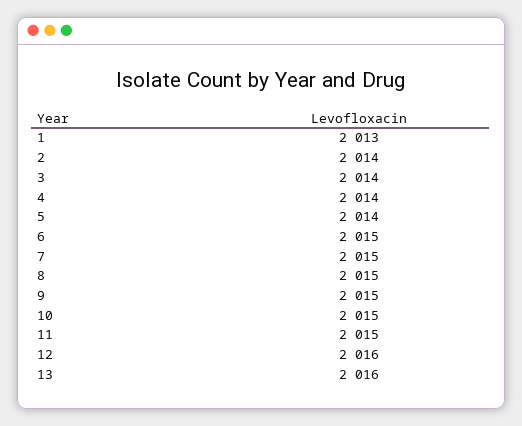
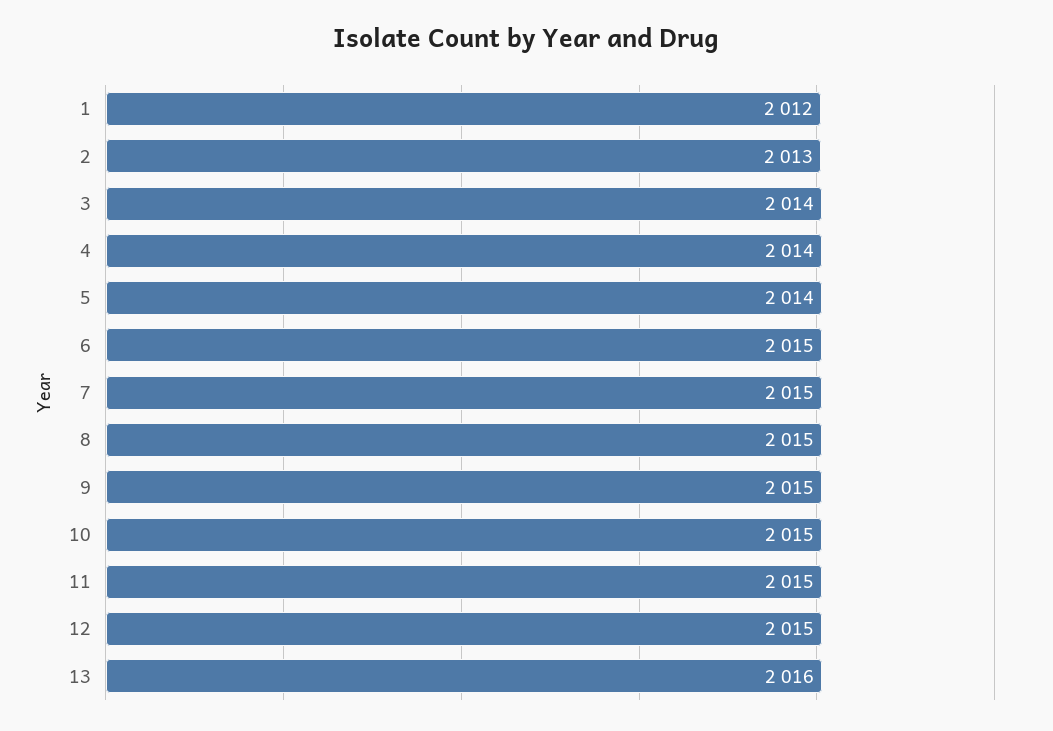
1: 2013 -> 2012
2: 2014 -> 2013
12: 2016 -> 2015

